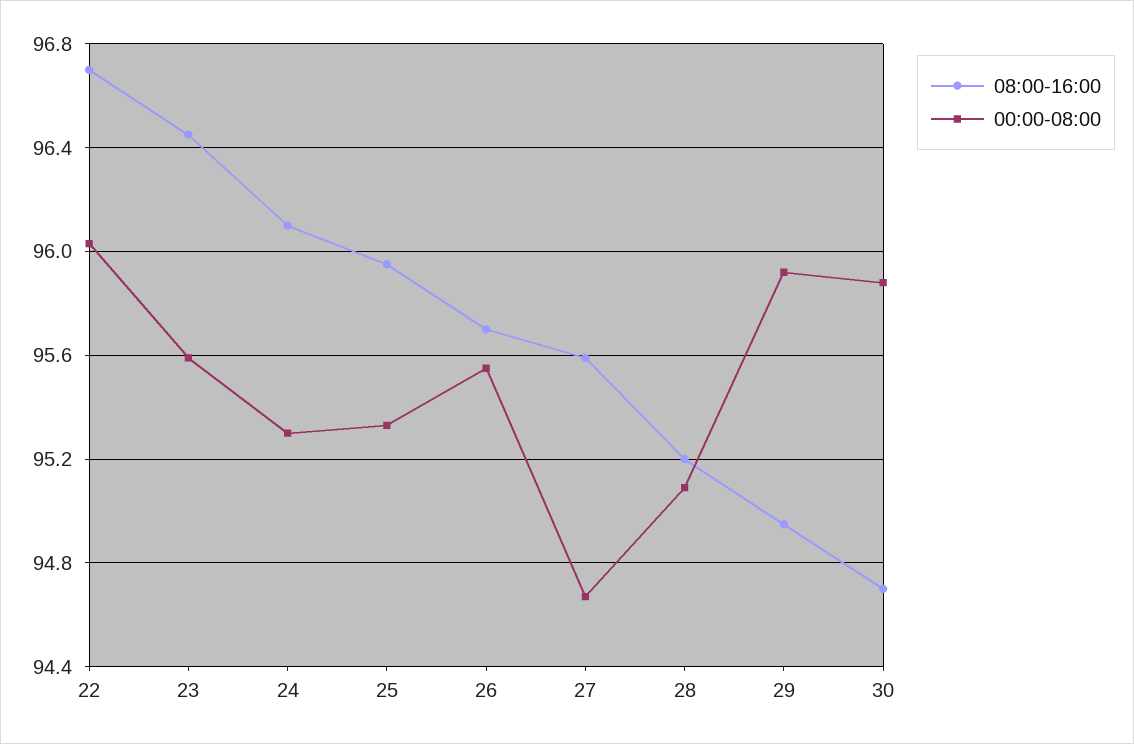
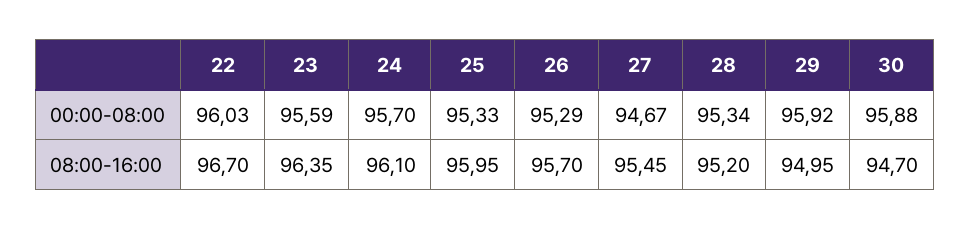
08:00-16:00, 23: 96.45 -> 96.35
00:00-08:00, 24: 95.3 -> 95.7
00:00-08:00, 26: 95.55 -> 95.29
08:00-16:00, 27: 95.6 -> 95.45
00:00-08:00, 28: 95.1 -> 95.34

